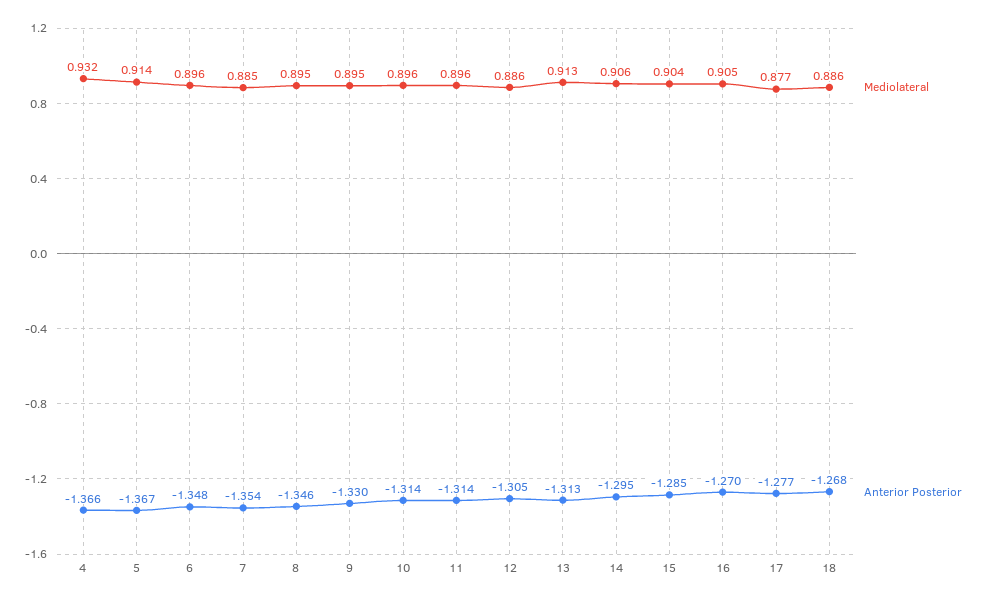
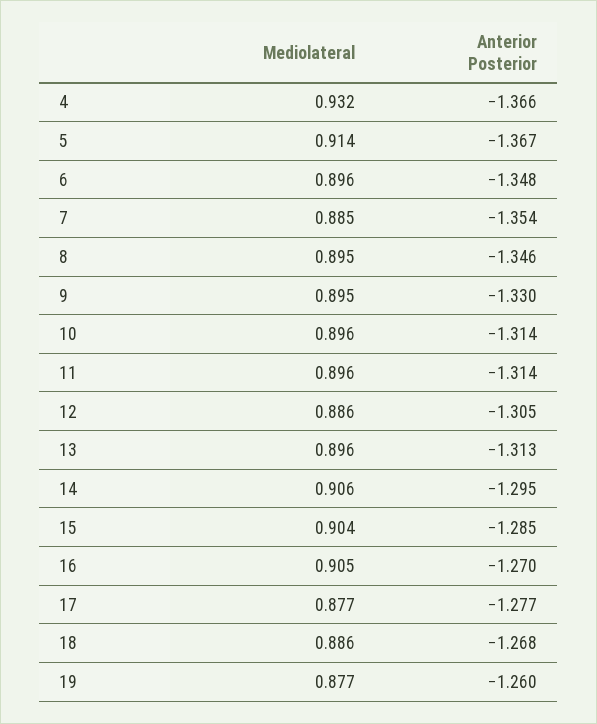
Mediolateral, 13: 0.913 -> 0.896
Mediolateral, 19: none -> 0.877
Anterior Posterior, 19: none -> -1.26

